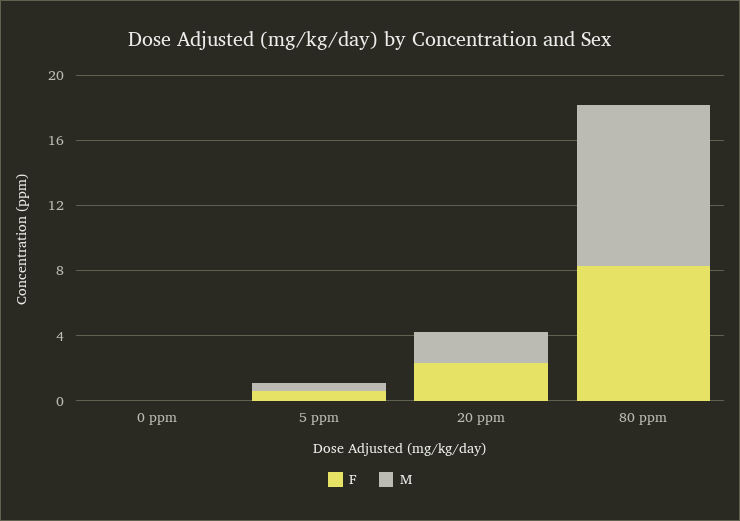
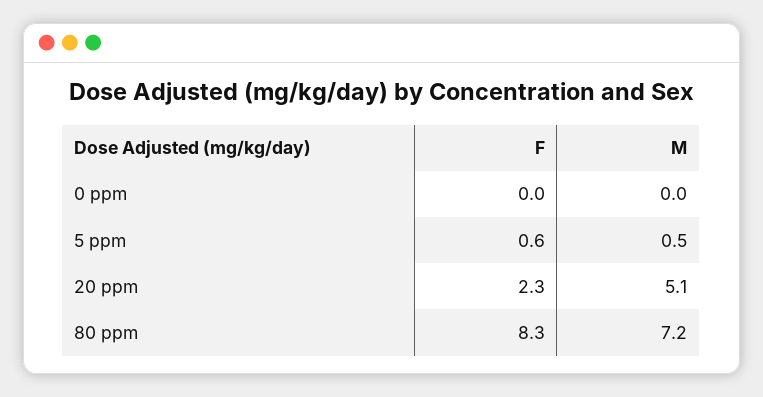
M, 20 ppm: 2 -> 5.1
M, 80 ppm: 10 -> 7.2

